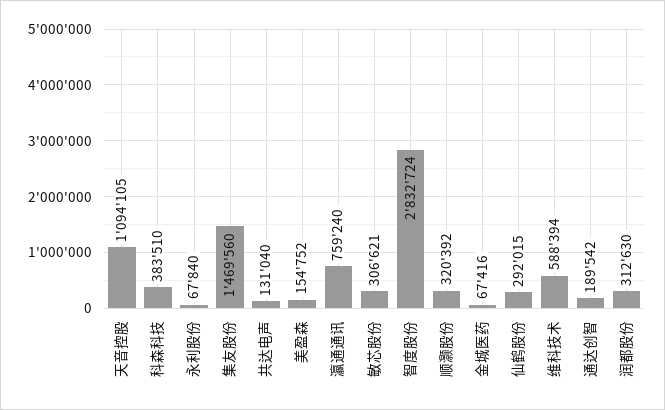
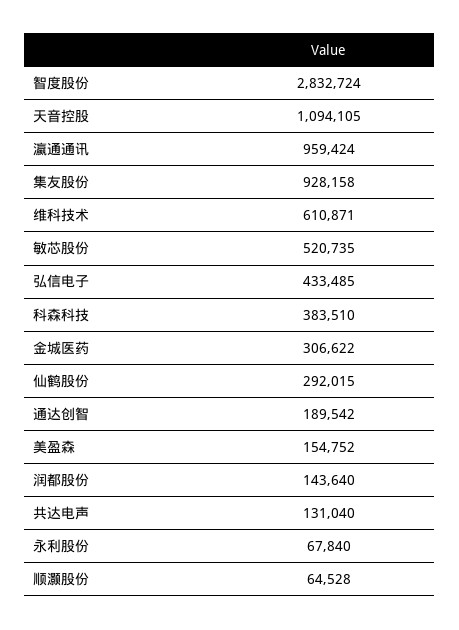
集友股份: 1469560 -> 928158
瀛通通讯: 759240 -> 959424
敏芯股份: 306621 -> 520735
顺灏股份: 320392 -> 64528
金城医药: 67416 -> 306622
维科技术: 588394 -> 610871
润都股份: 312630 -> 143640
弘信电子: none -> 433485

